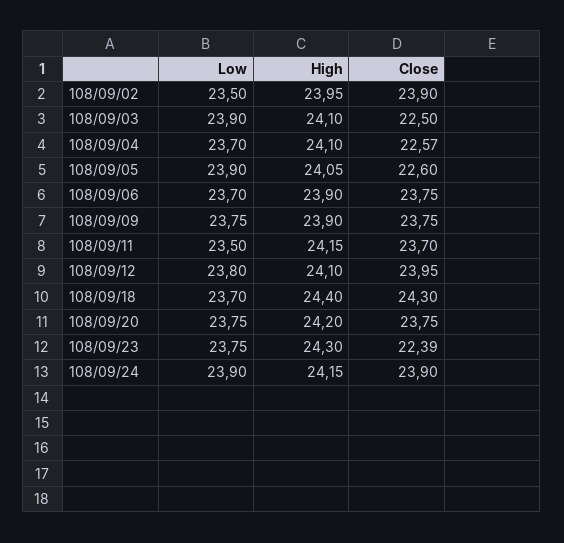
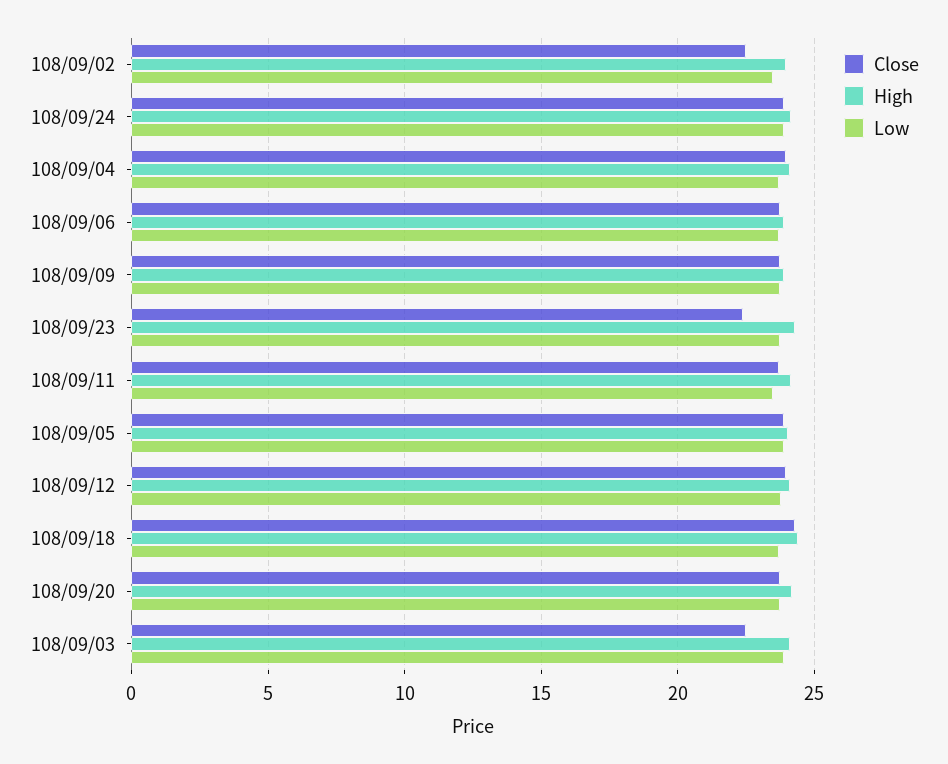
Close, 108/09/02: 23.9 -> 22.5
Close, 108/09/04: 22.57 -> 24
Close, 108/09/05: 22.6 -> 24

